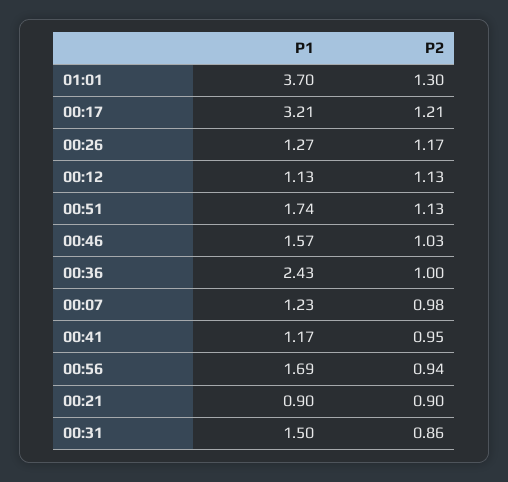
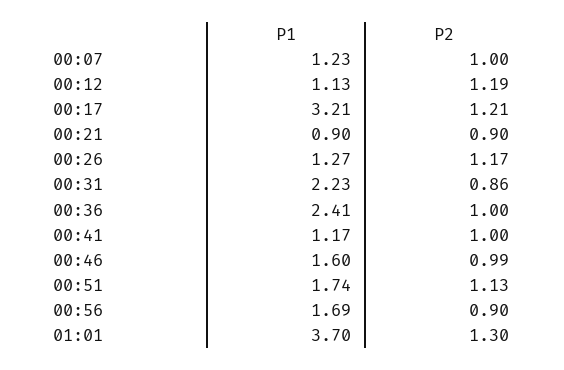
P2, 00:12: 1.13 -> 1.19
P1, 00:46: 1.57 -> 1.6
P2, 00:46: 1.03 -> 0.99
P1, 00:36: 2.43 -> 2.41
P2, 00:07: 0.98 -> 1
P2, 00:41: 0.95 -> 1
P2, 00:56: 0.94 -> 0.9
P1, 00:31: 1.5 -> 2.23

